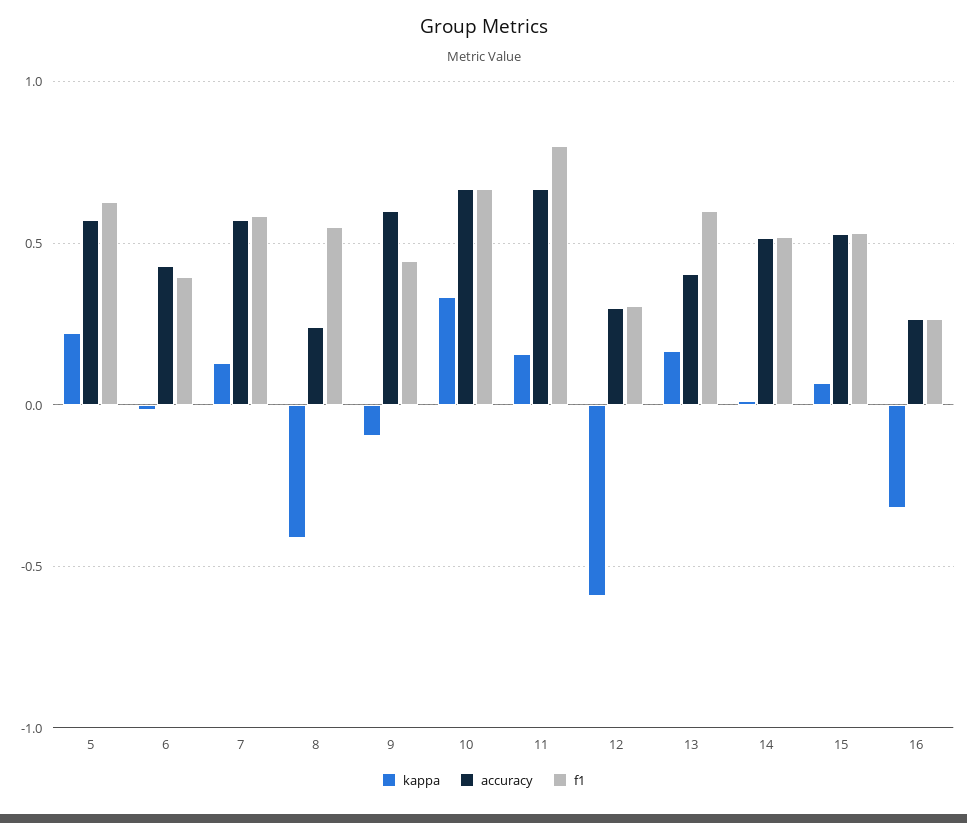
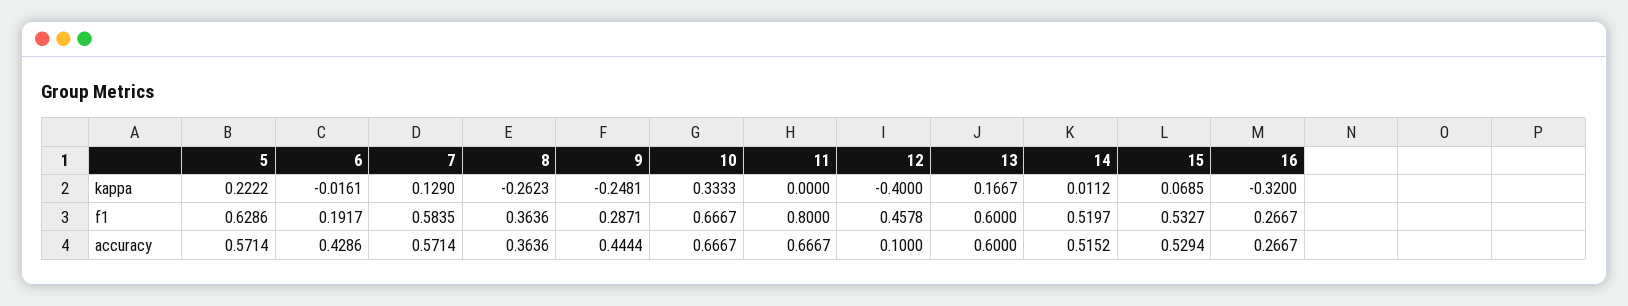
f1, 6: 0.4 -> 0.1917
kappa, 8: -0.4 -> -0.2623
accuracy, 8: 0.25 -> 0.3636
f1, 8: 0.55 -> 0.3636
kappa, 9: -0.1 -> -0.2481
accuracy, 9: 0.6 -> 0.4444
f1, 9: 0.45 -> 0.2871
kappa, 11: 0.15 -> 0
kappa, 12: -0.6 -> -0.4
accuracy, 12: 0.3 -> 0.1
f1, 12: 0.3 -> 0.4578
accuracy, 13: 0.4 -> 0.6

